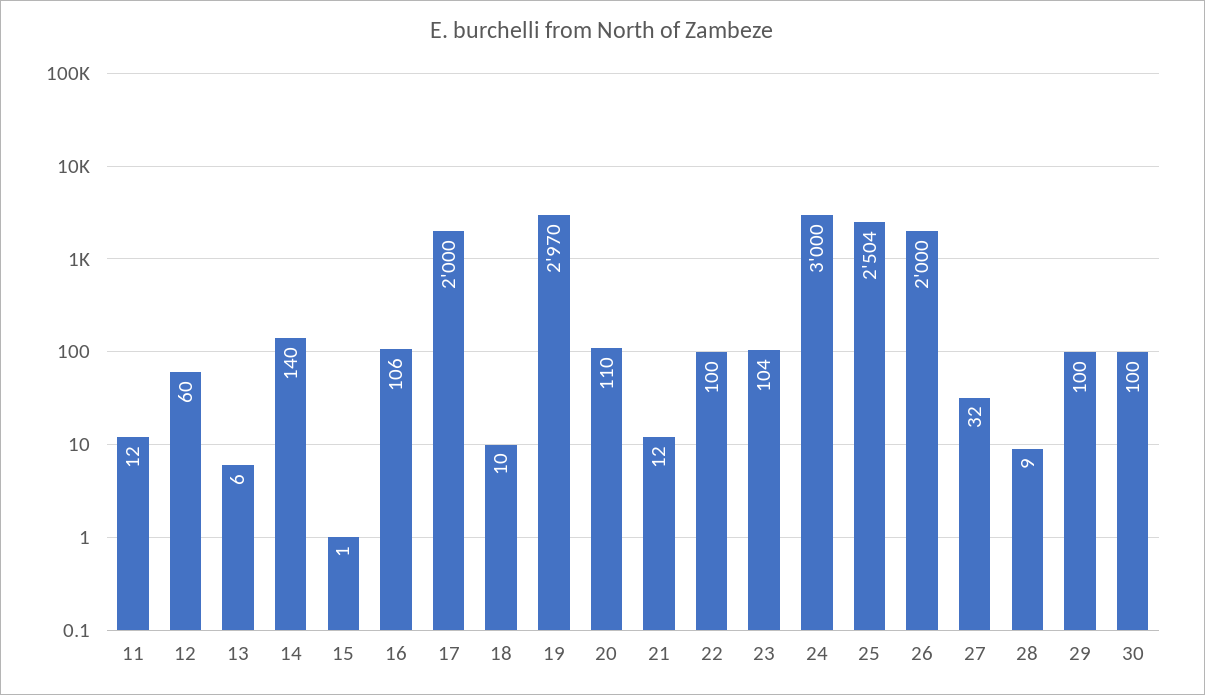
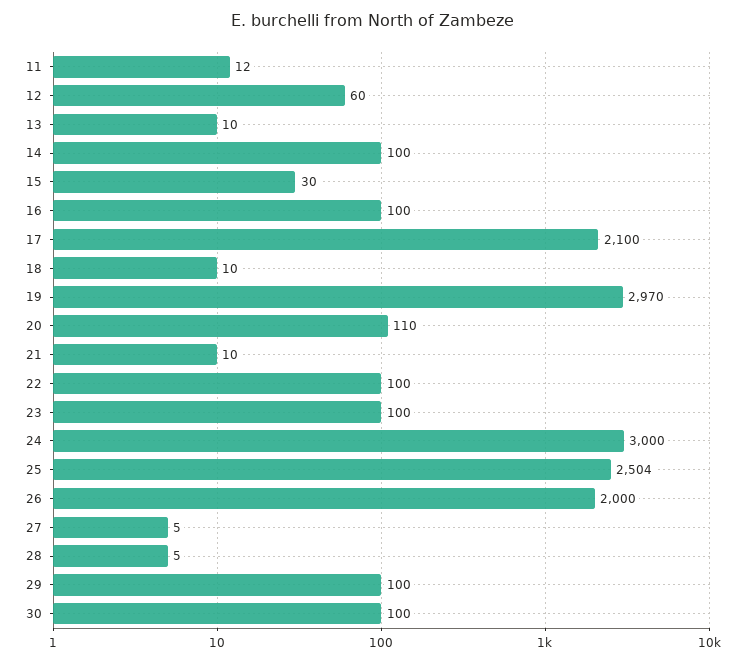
13: 6 -> 10
14: 140 -> 100
15: 1 -> 30
16: 106 -> 100
17: 2000 -> 2100
21: 12 -> 10
23: 104 -> 100
27: 32 -> 5
28: 9 -> 5

